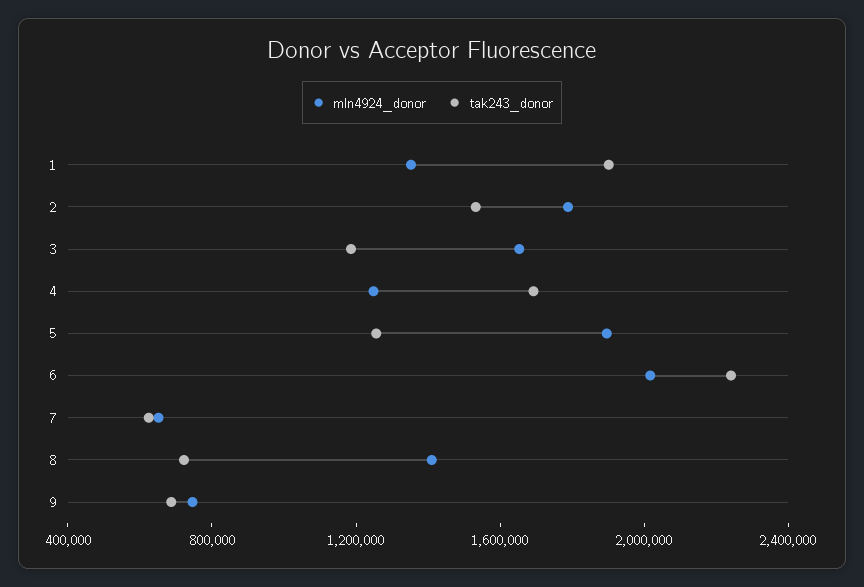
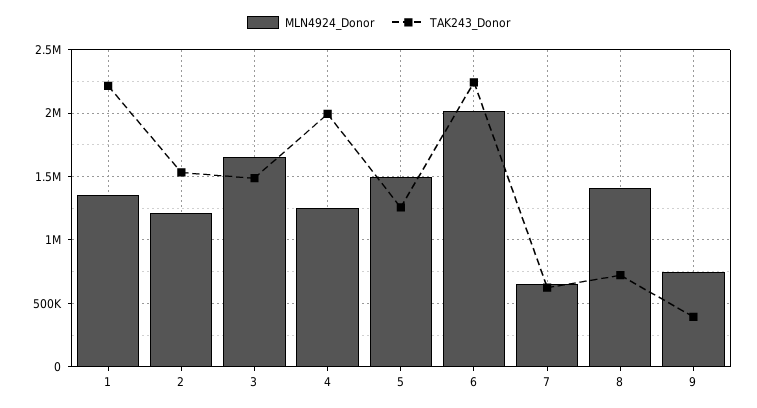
tak243_donor, 1: 1900000 -> 2200000
mln4924_donor, 2: 1800000 -> 1200000
tak243_donor, 3: 1200000 -> 1500000
tak243_donor, 4: 1700000 -> 2000000
mln4924_donor, 5: 1900000 -> 1500000
tak243_donor, 9: 700000 -> 400000

